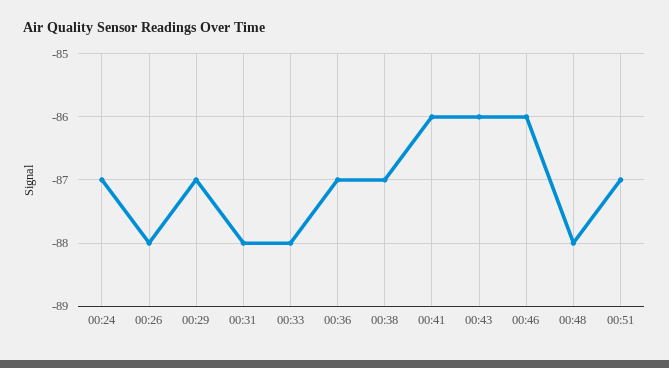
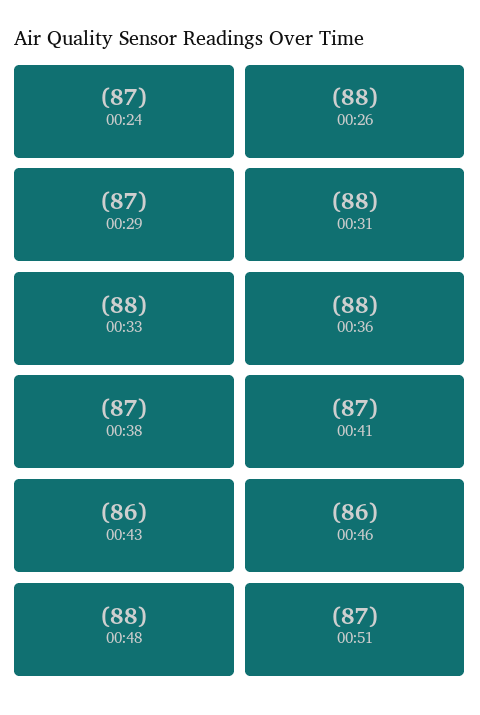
00:36: -87 -> -88
00:41: -86 -> -87

